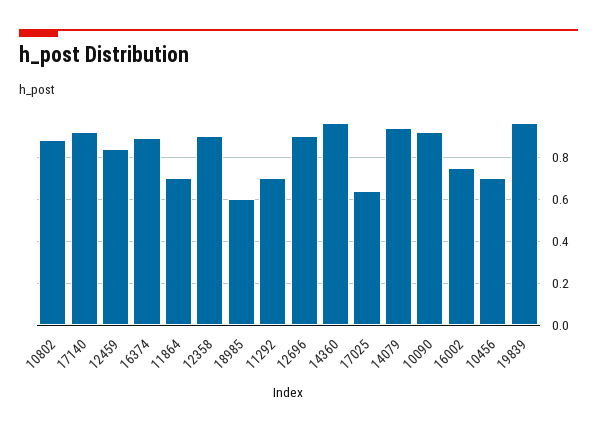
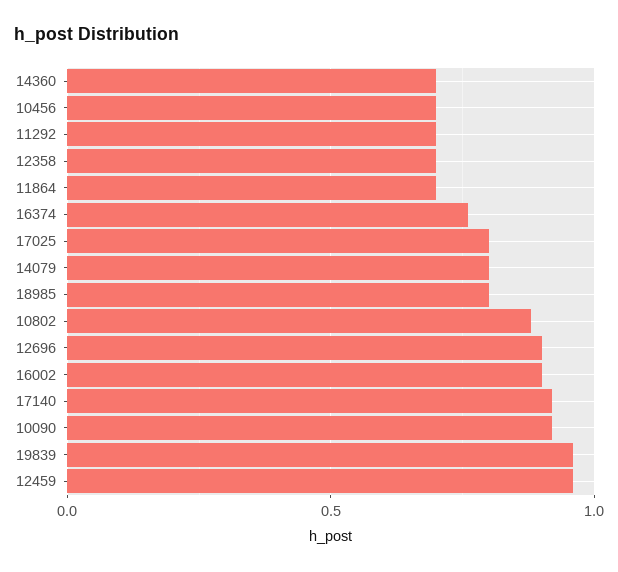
12459: 0.85 -> 0.95
16374: 0.9 -> 0.75
12358: 0.9 -> 0.7
18985: 0.6 -> 0.8
14360: 0.95 -> 0.7
17025: 0.65 -> 0.8
14079: 0.95 -> 0.8
16002: 0.75 -> 0.9

